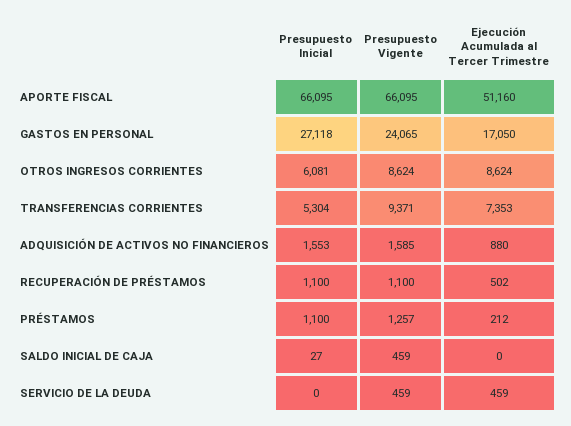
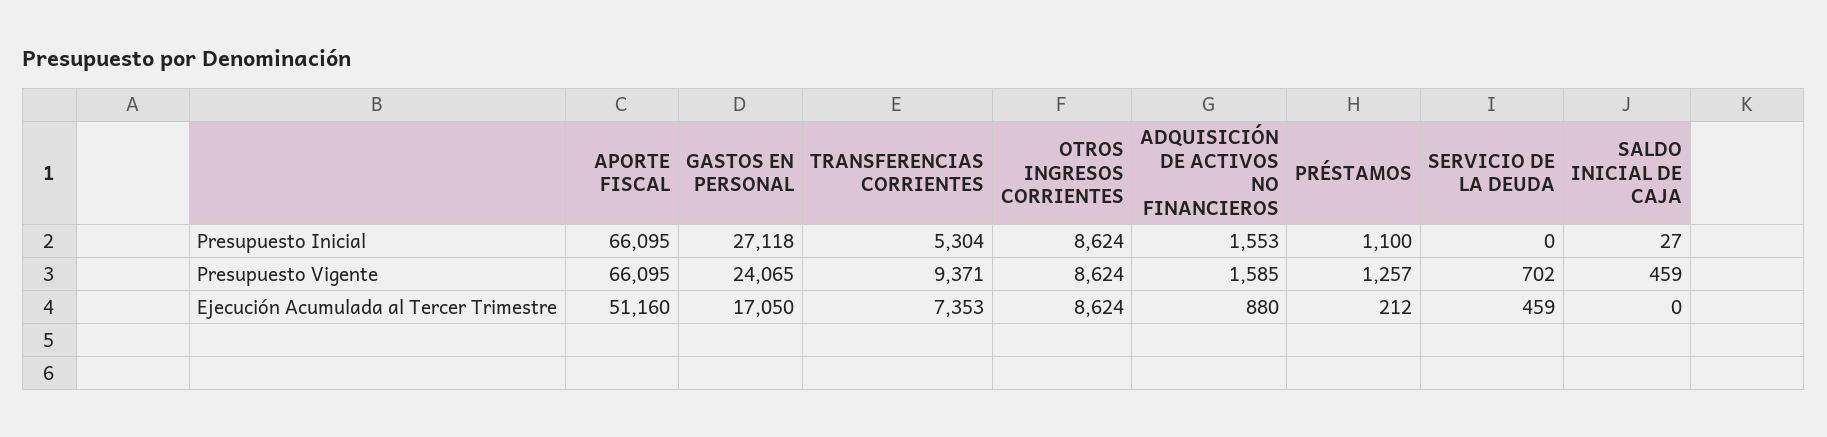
Presupuesto Inicial, OTROS INGRESOS CORRIENTES: 6081 -> 8624
Presupuesto Inicial, RECUPERACIÓN DE PRÉSTAMOS: 1100 -> none
Presupuesto Vigente, RECUPERACIÓN DE PRÉSTAMOS: 1100 -> none
Ejecución Acumulada al Tercer Trimestre, RECUPERACIÓN DE PRÉSTAMOS: 502 -> none
Presupuesto Vigente, SERVICIO DE LA DEUDA: 459 -> 702

